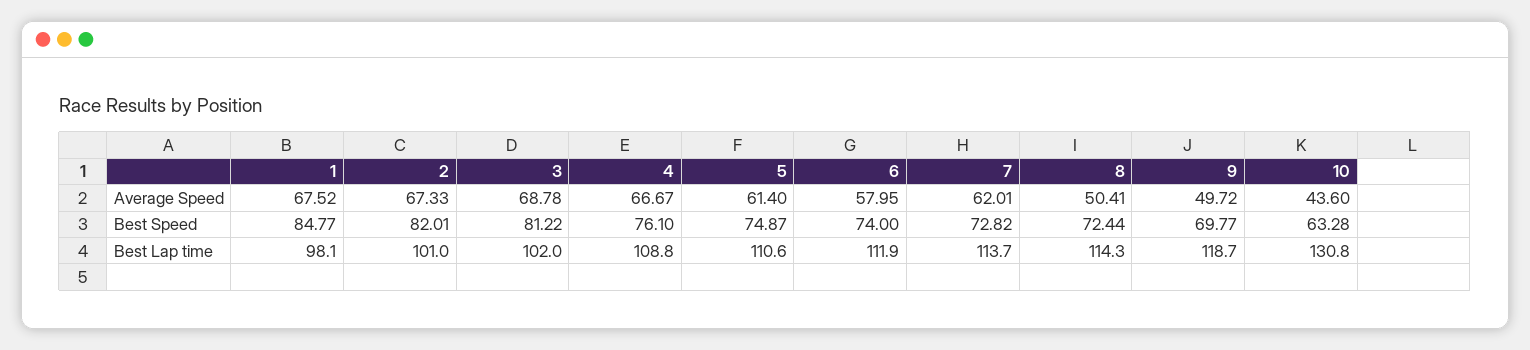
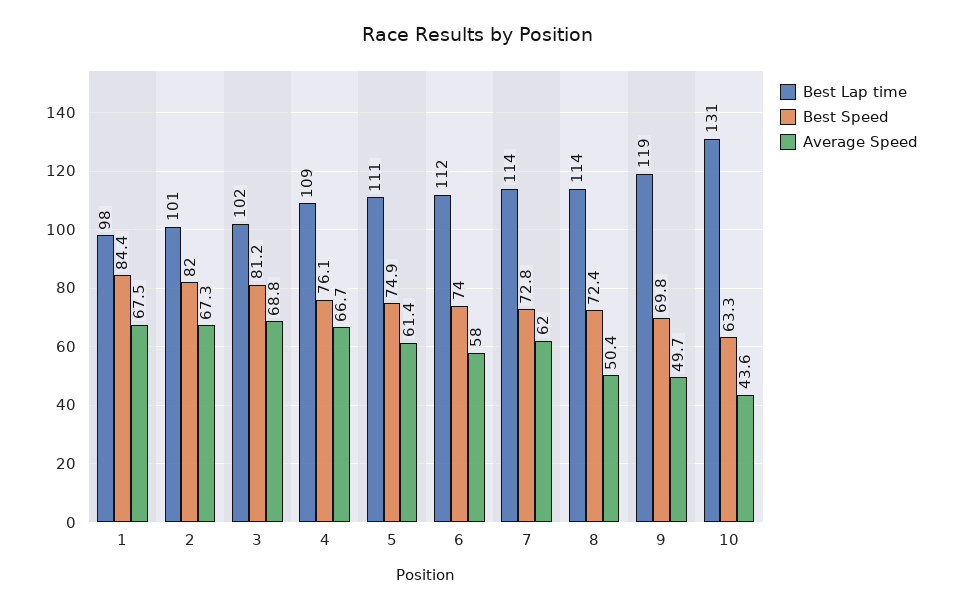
Best Speed, 1: 84.77 -> 84.4

